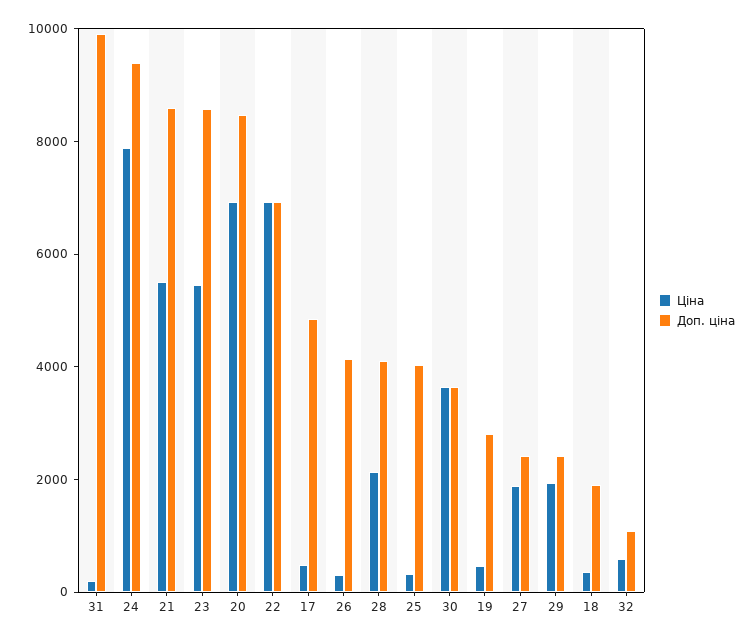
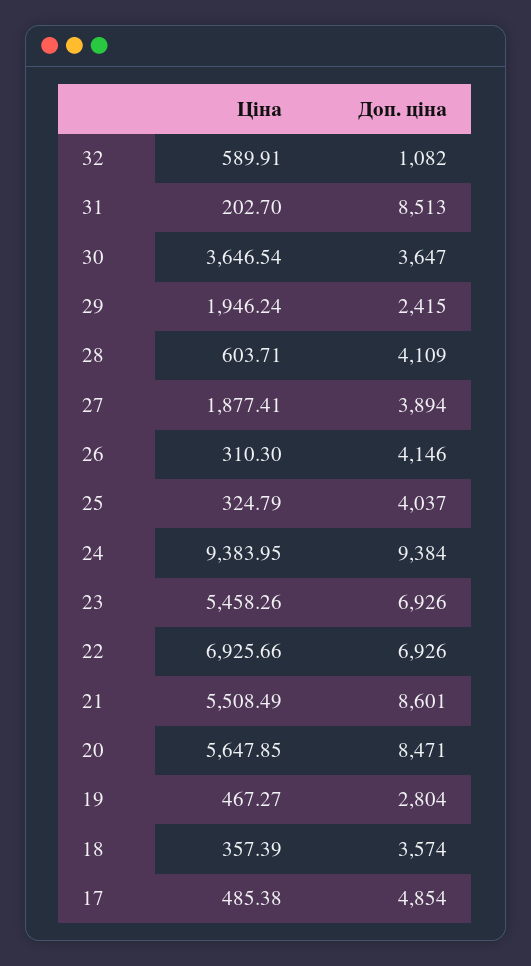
Доп. ціна, 31: 10000 -> 8513
Ціна, 24: 8000 -> 9383.95
Доп. ціна, 23: 8500 -> 6926
Ціна, 20: 7000 -> 5647.85
Ціна, 28: 2000 -> 603.71
Доп. ціна, 27: 2500 -> 3894
Доп. ціна, 18: 2000 -> 3574

